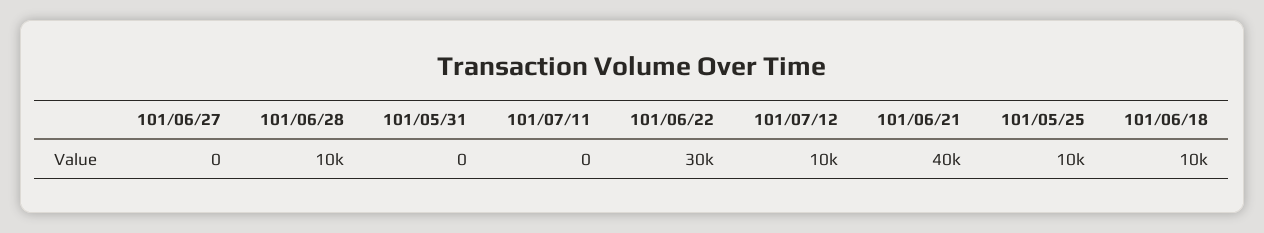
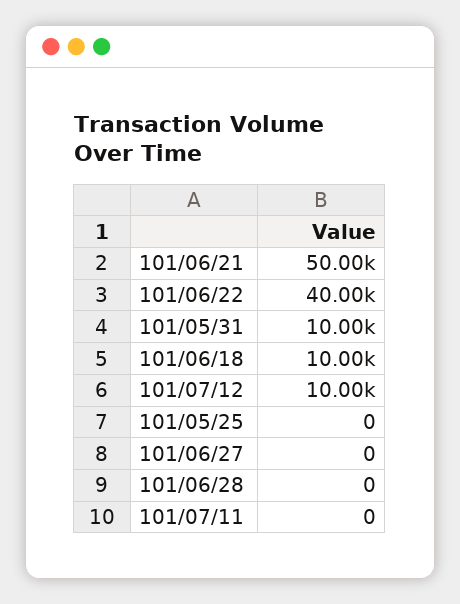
101/06/28: 10000 -> 0
101/05/31: 0 -> 10000
101/06/22: 30000 -> 40000
101/06/21: 40000 -> 50000
101/05/25: 10000 -> 0

